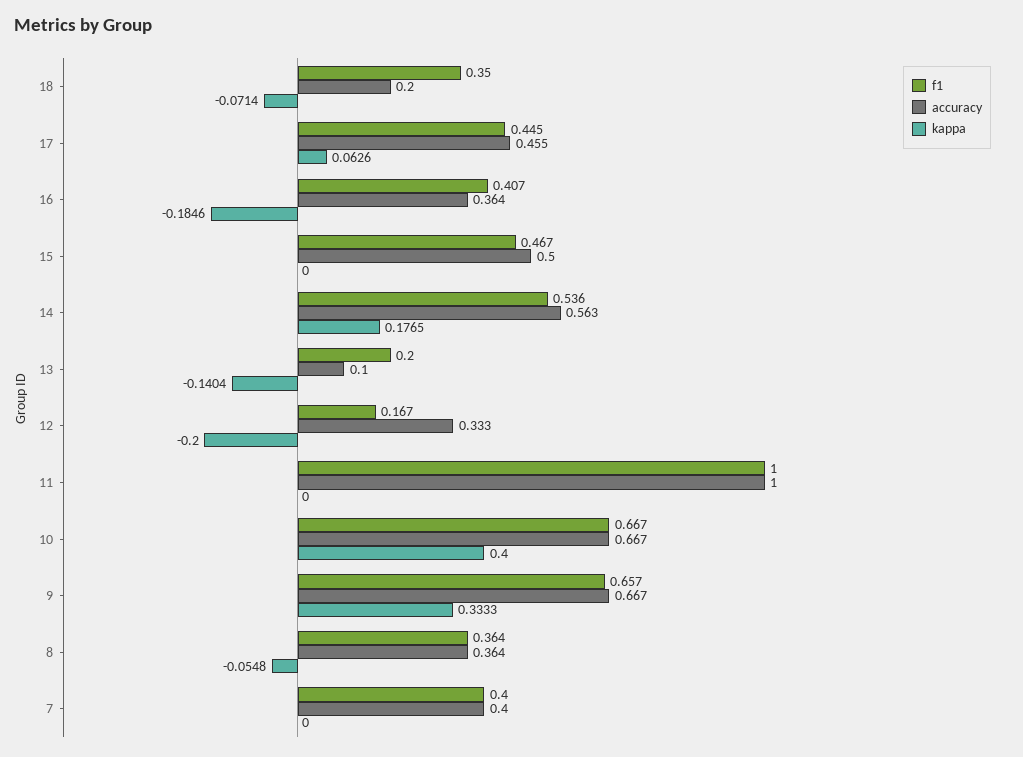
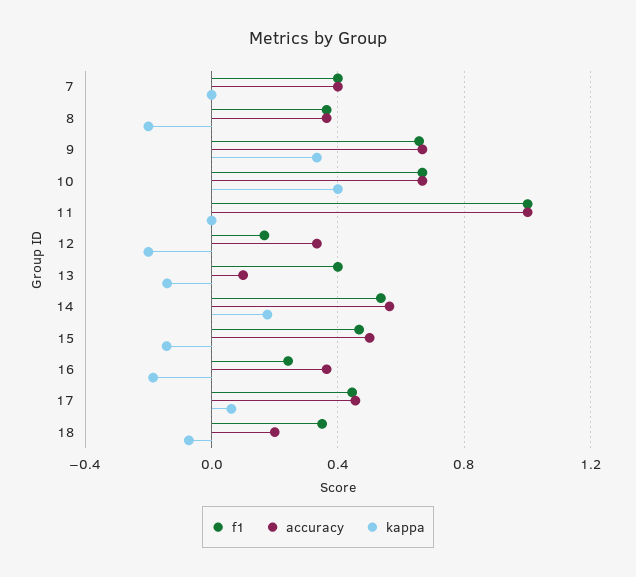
f1, 16: 0.407 -> 0.25
kappa, 15: 0 -> -0.15
f1, 13: 0.2 -> 0.4
kappa, 8: -0.0548 -> -0.2

